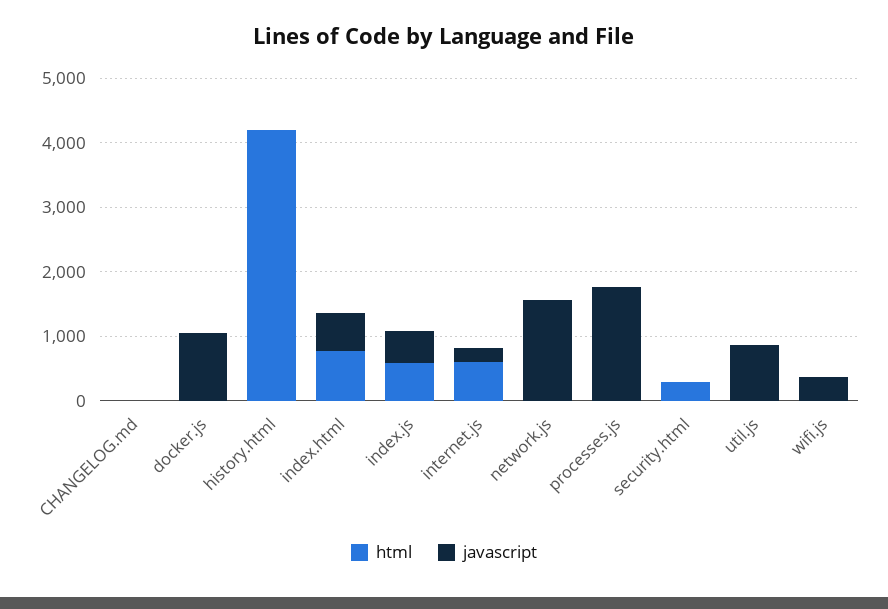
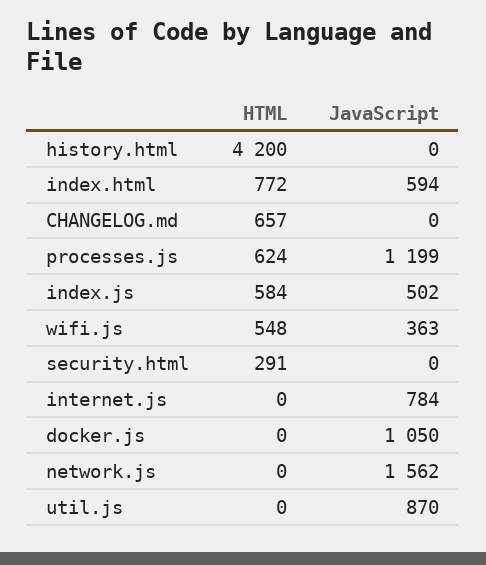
html, CHANGELOG.md: 0 -> 657
html, internet.js: 600 -> 0
javascript, internet.js: 200 -> 784
html, processes.js: 0 -> 624
javascript, processes.js: 1800 -> 1199
html, wifi.js: 0 -> 548

